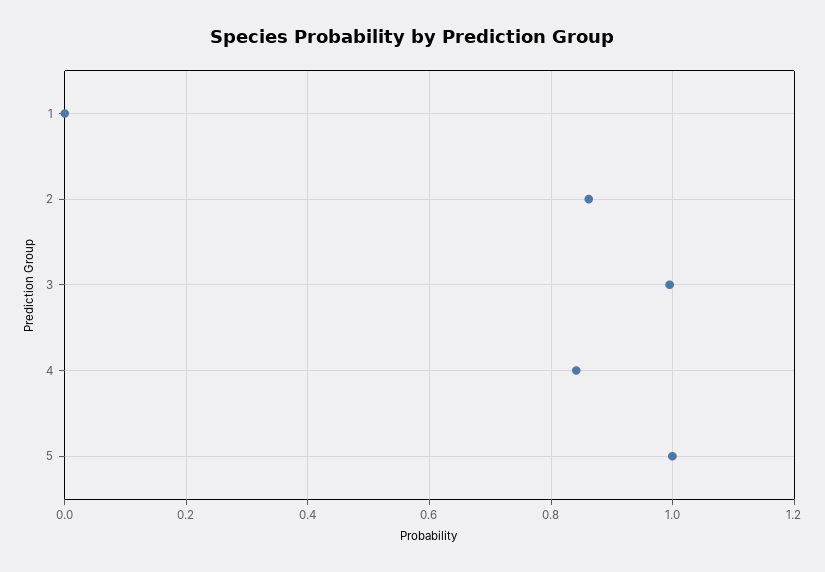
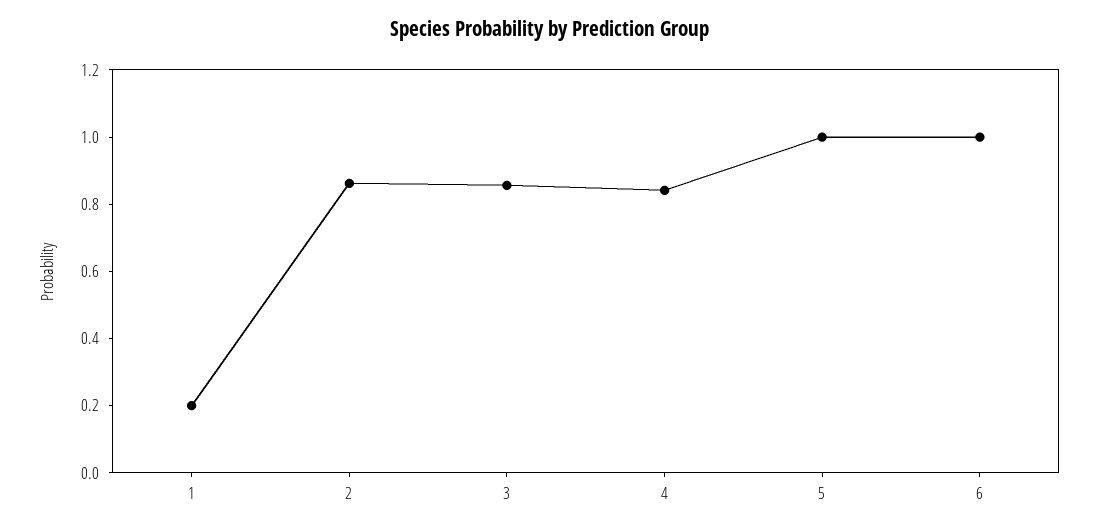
1: 0 -> 0.2
3: 1 -> 0.85
6: none -> 1

